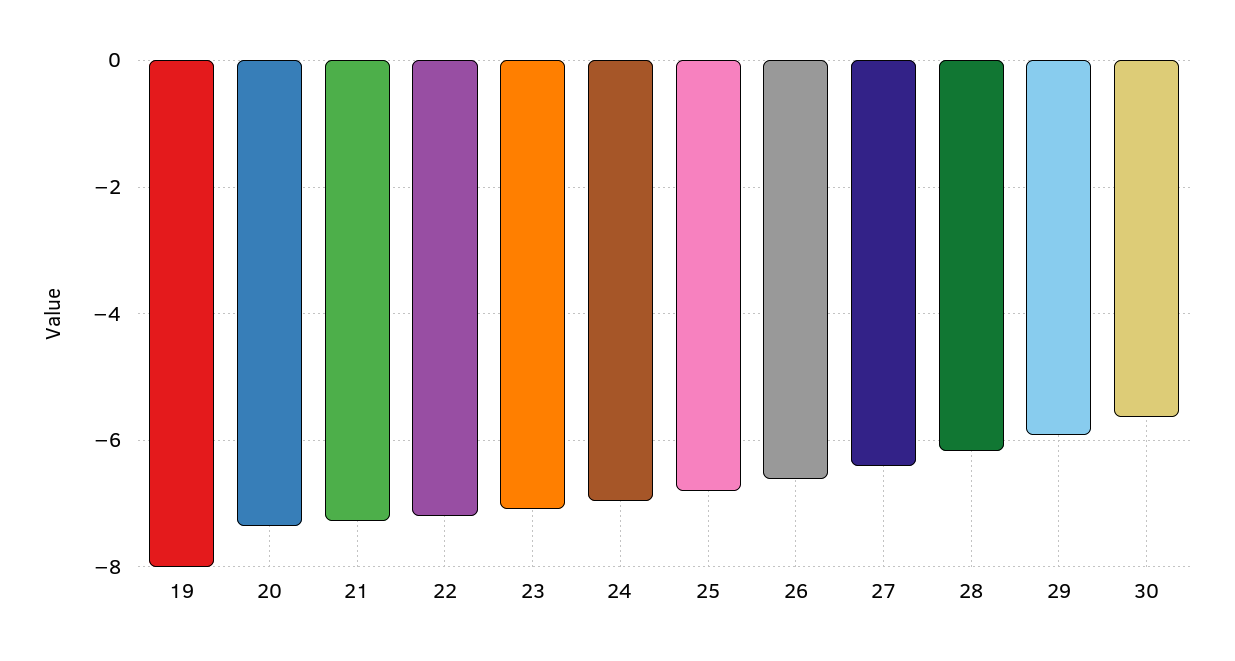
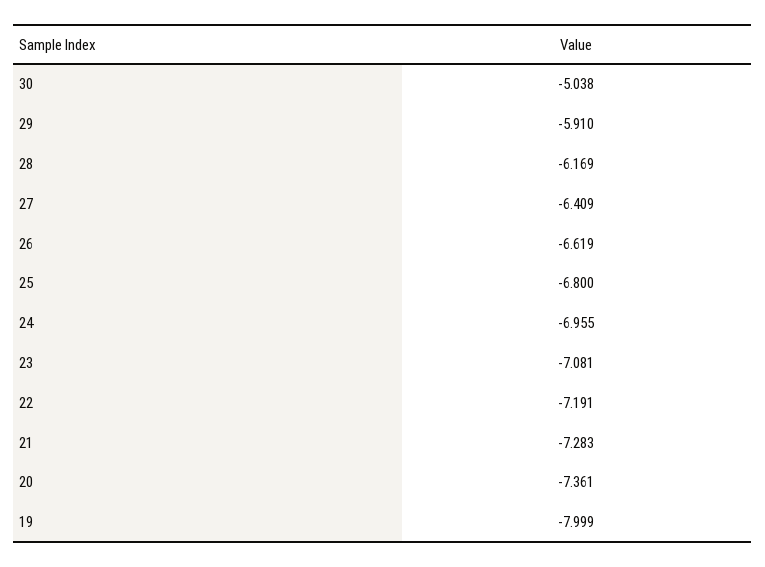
30: -5.6 -> -5.038

